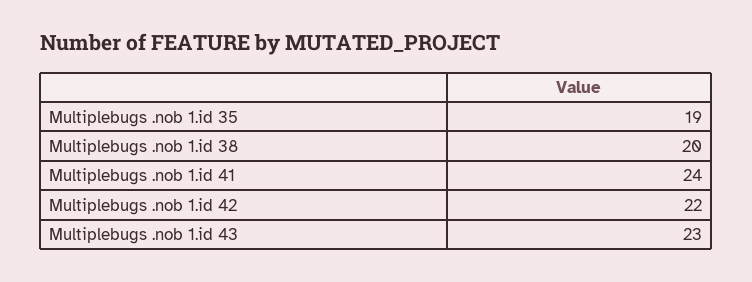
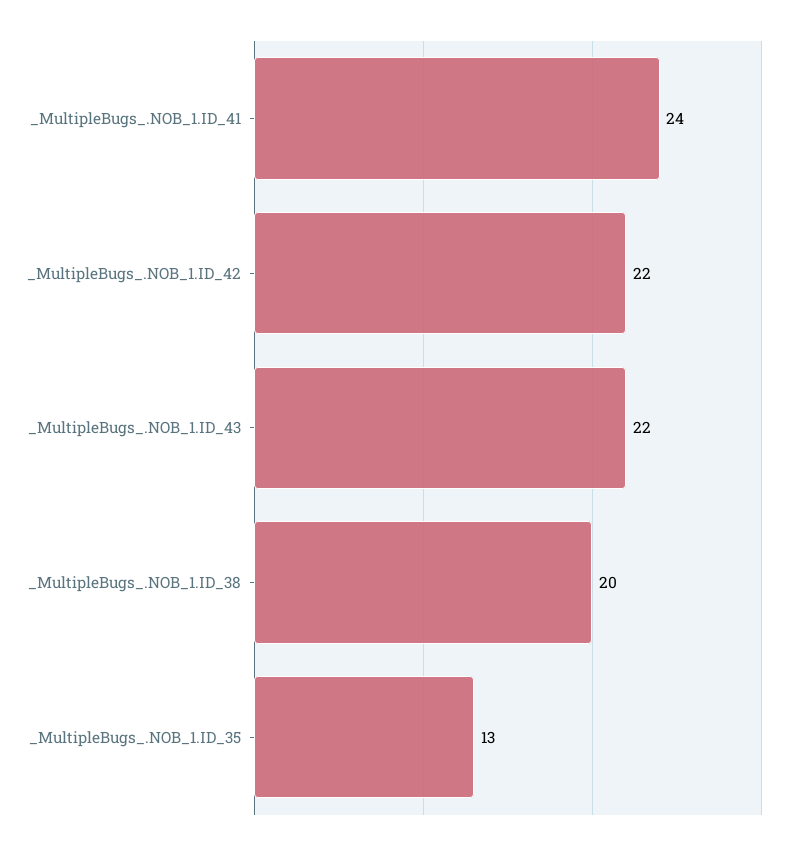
Multiplebugs .nob 1.id 35: 19 -> 13
Multiplebugs .nob 1.id 43: 23 -> 22

